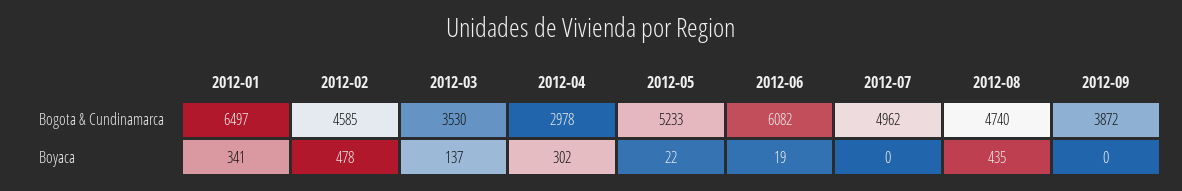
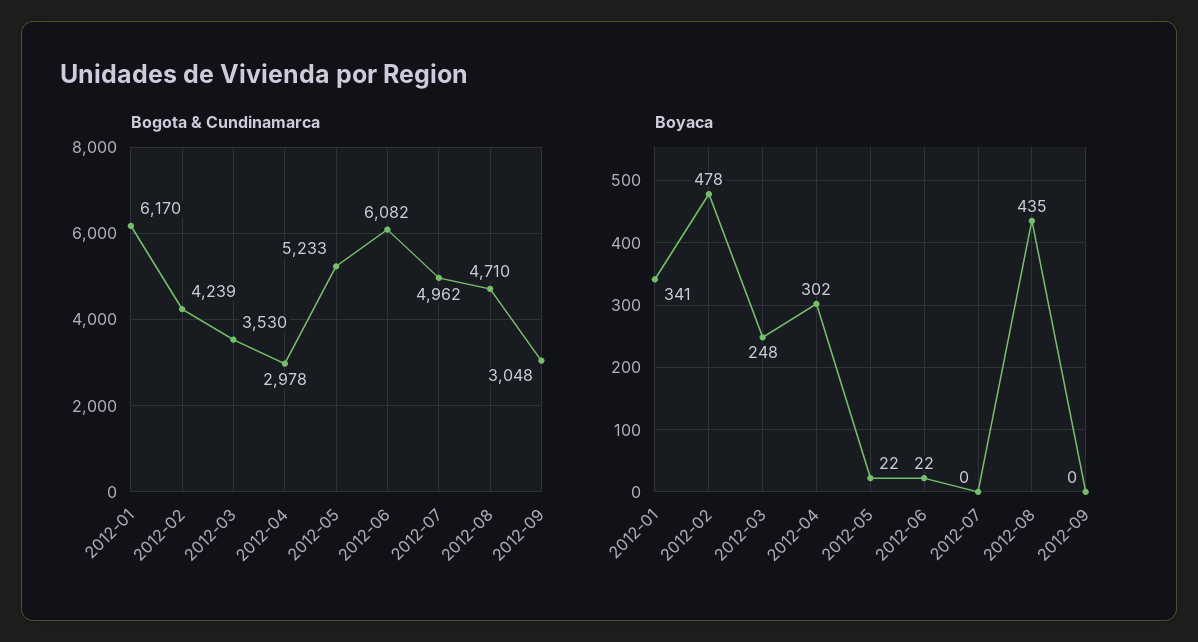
Bogota & Cundinamarca, 2012-01: 6497 -> 6170
Bogota & Cundinamarca, 2012-02: 4585 -> 4239
Bogota & Cundinamarca, 2012-08: 4740 -> 4710
Bogota & Cundinamarca, 2012-09: 3872 -> 3048
Boyaca, 2012-03: 137 -> 248
Boyaca, 2012-06: 19 -> 22

